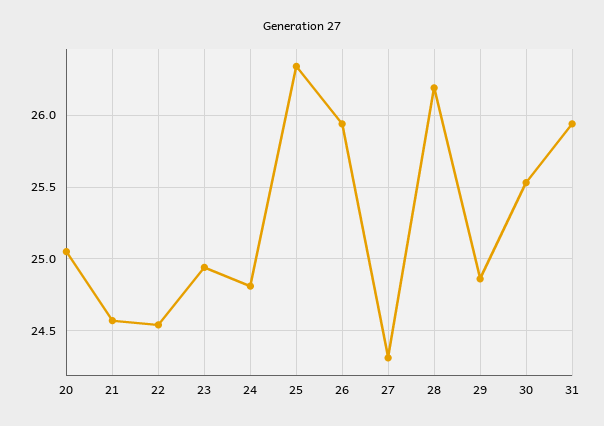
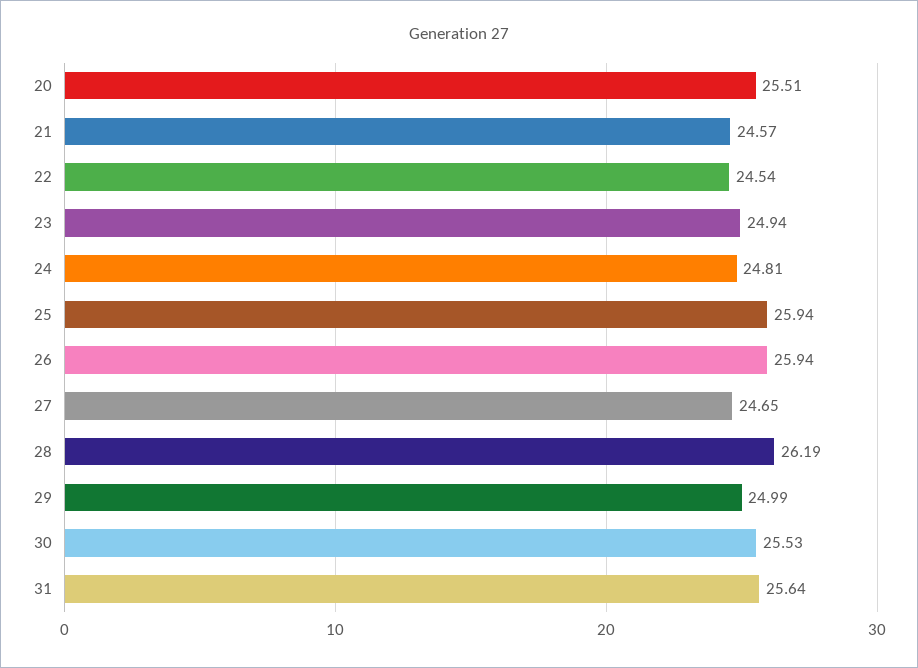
20: 25.05 -> 25.51
25: 26.35 -> 25.94
27: 24.3 -> 24.65
29: 24.85 -> 24.99
31: 25.95 -> 25.64

